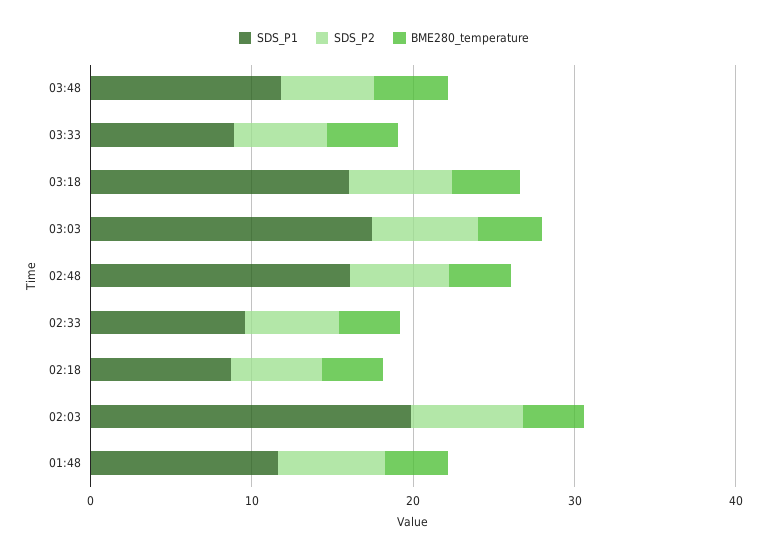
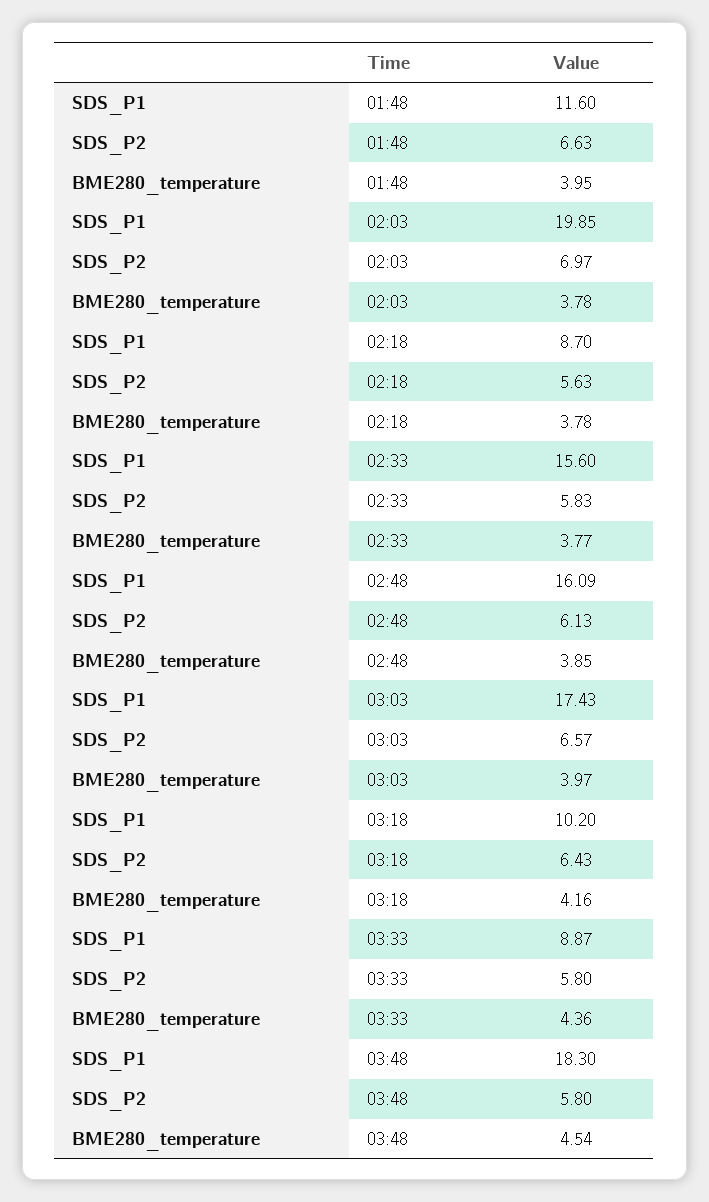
SDS_P1, 03:48: 12 -> 18.3
SDS_P1, 03:18: 16 -> 10.2
SDS_P1, 02:33: 10 -> 15.6

